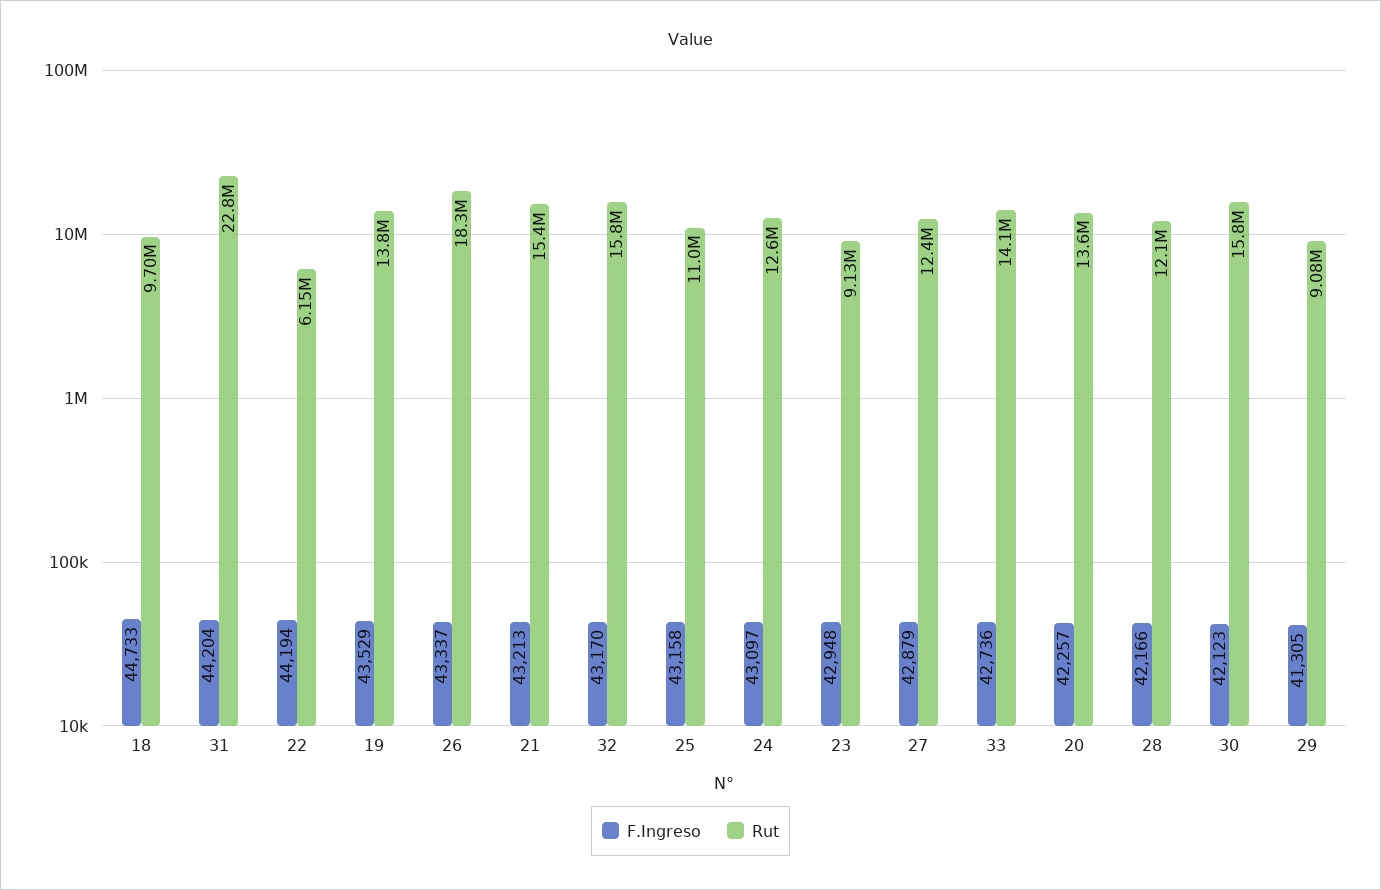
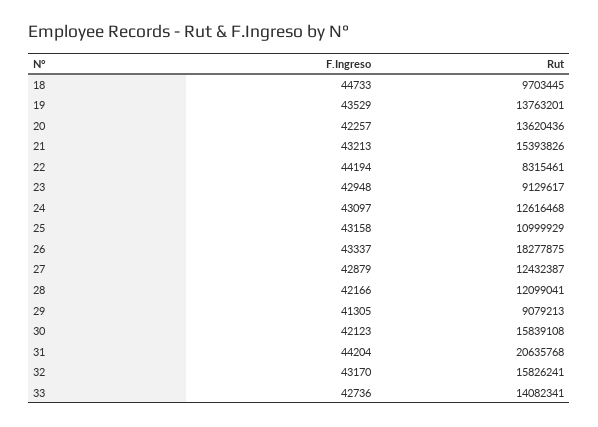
Rut, 31: 22800000 -> 20635768
Rut, 22: 6150000 -> 8315461

